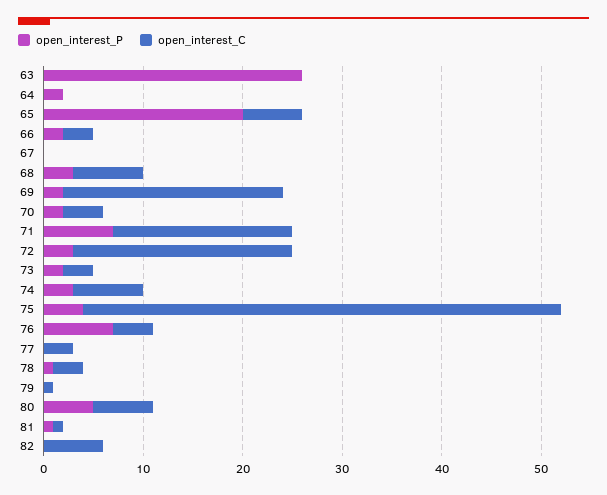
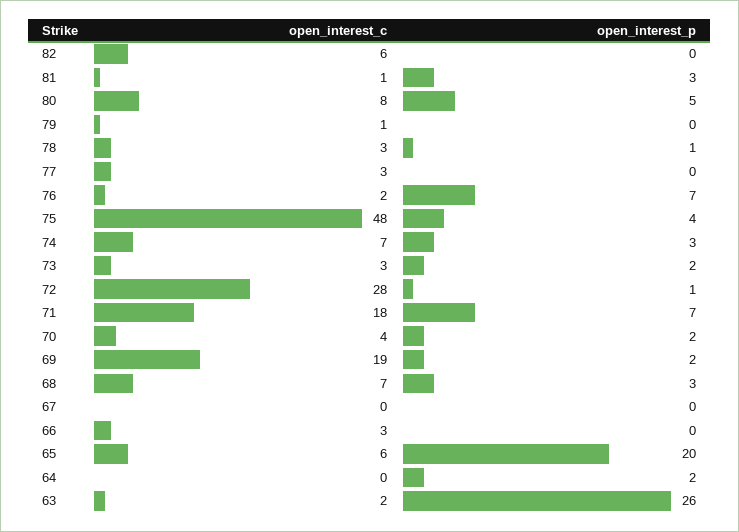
open_interest_C, 63: 0 -> 2
open_interest_P, 66: 2 -> 0
open_interest_C, 69: 22 -> 19
open_interest_P, 72: 3 -> 1
open_interest_C, 72: 22 -> 28
open_interest_C, 76: 4 -> 2
open_interest_C, 80: 6 -> 8
open_interest_P, 81: 1 -> 3

